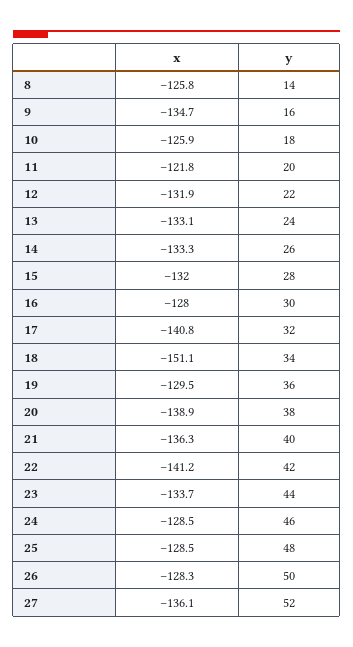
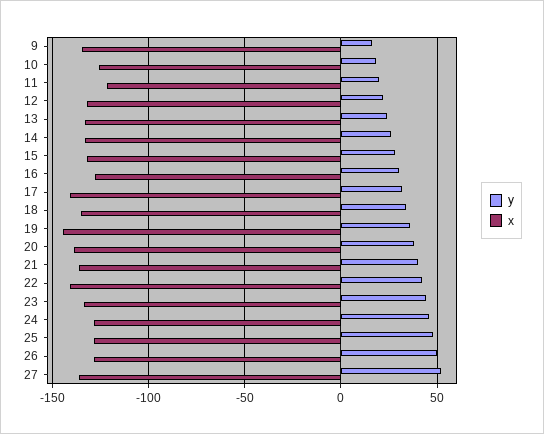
x, 8: -125.8 -> none
y, 8: 14 -> none
x, 18: -151.1 -> -135
x, 19: -129.5 -> -145

